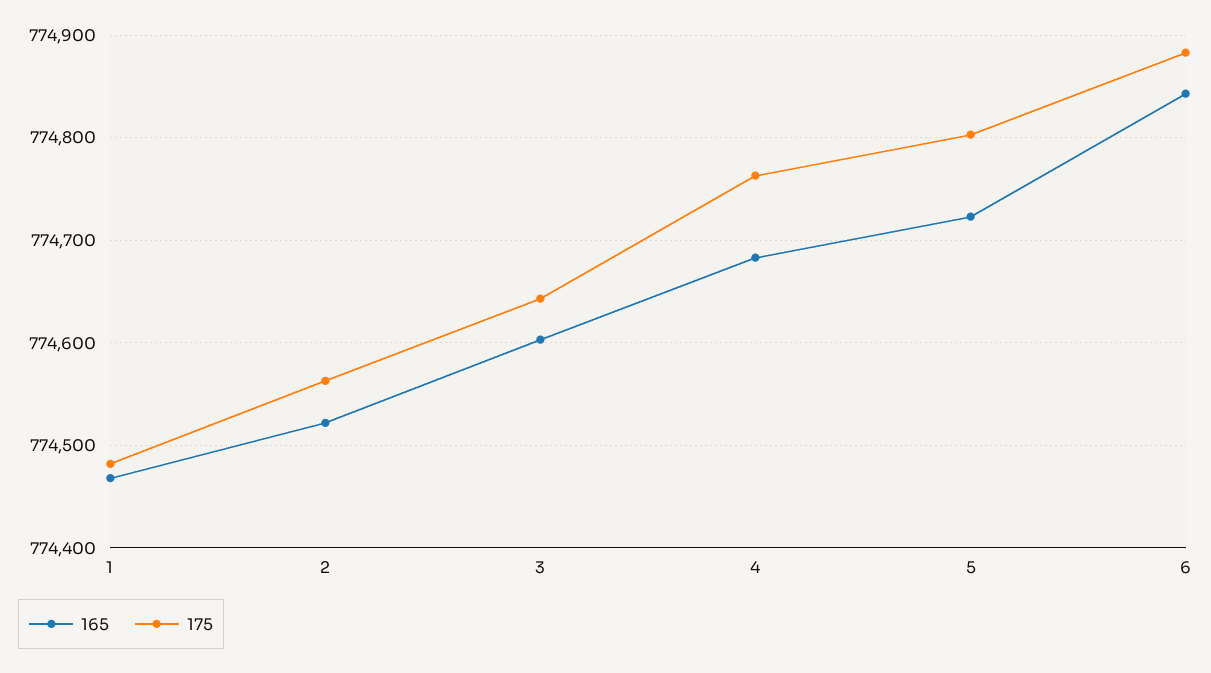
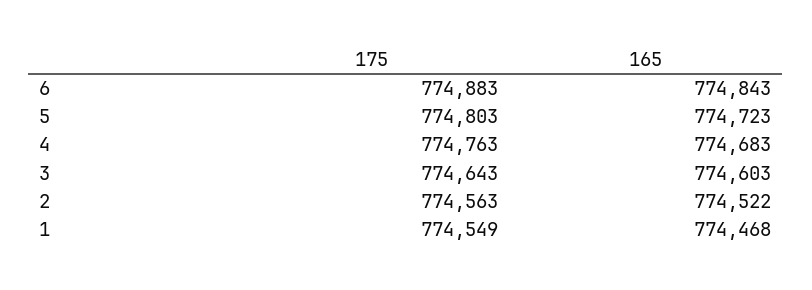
175, 1: 774480 -> 774549

